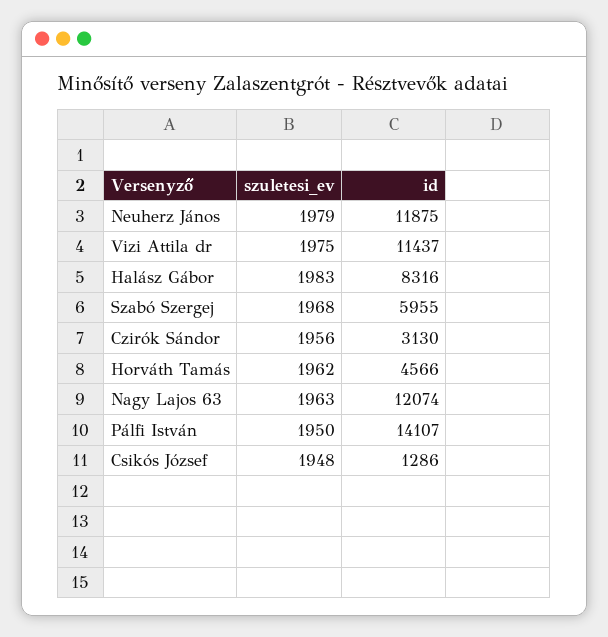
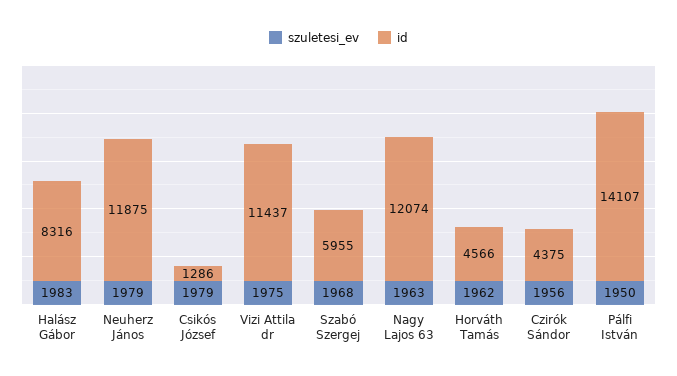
id, Czirók Sándor: 3130 -> 4375
szuletesi_ev, Csikós József: 1948 -> 1979

